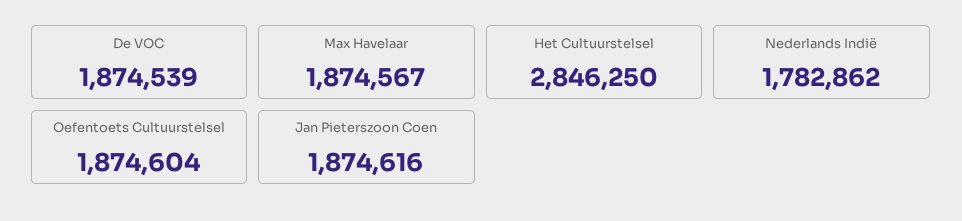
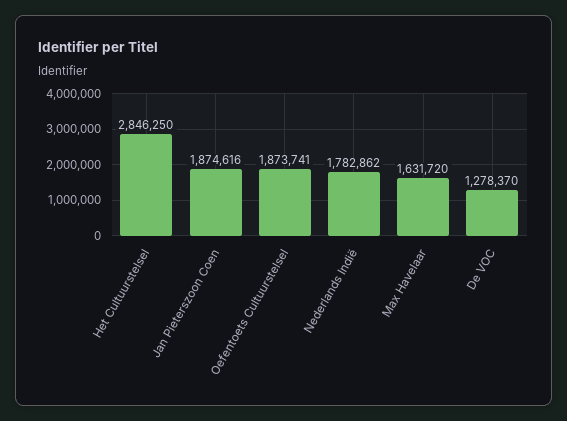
De VOC: 1874539 -> 1278370
Max Havelaar: 1874567 -> 1631720
Oefentoets Cultuurstelsel: 1874604 -> 1873741

